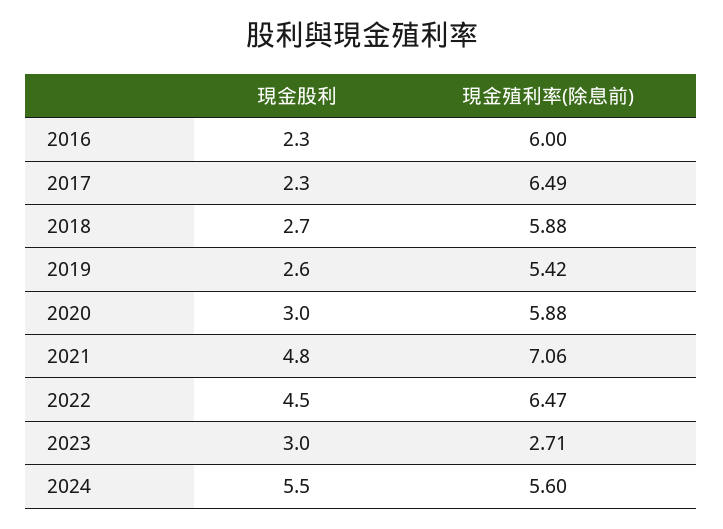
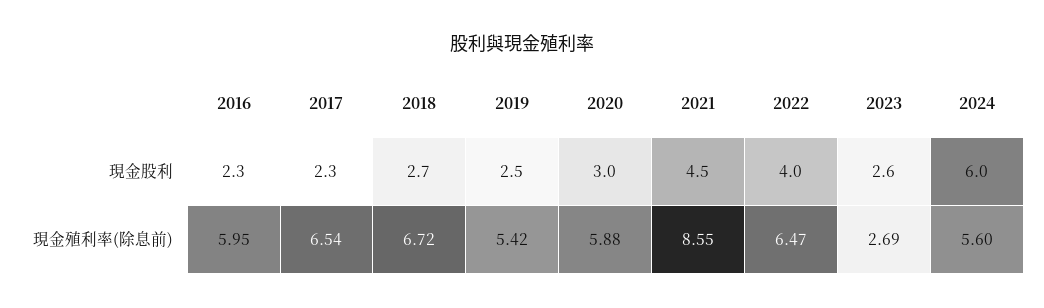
現金殖利率(除息前), 2016: 6 -> 5.95
現金殖利率(除息前), 2017: 6.49 -> 6.54
現金殖利率(除息前), 2018: 5.88 -> 6.72
現金股利, 2019: 2.6 -> 2.5
現金股利, 2021: 4.8 -> 4.5
現金殖利率(除息前), 2021: 7.06 -> 8.55
現金股利, 2022: 4.5 -> 4
現金股利, 2023: 3 -> 2.6
現金殖利率(除息前), 2023: 2.71 -> 2.69
現金股利, 2024: 5.5 -> 6

